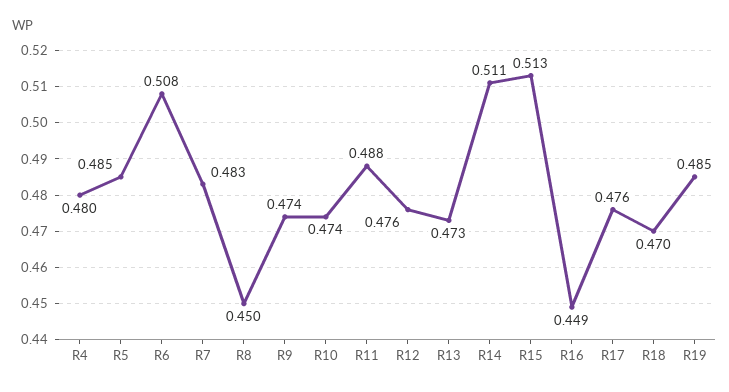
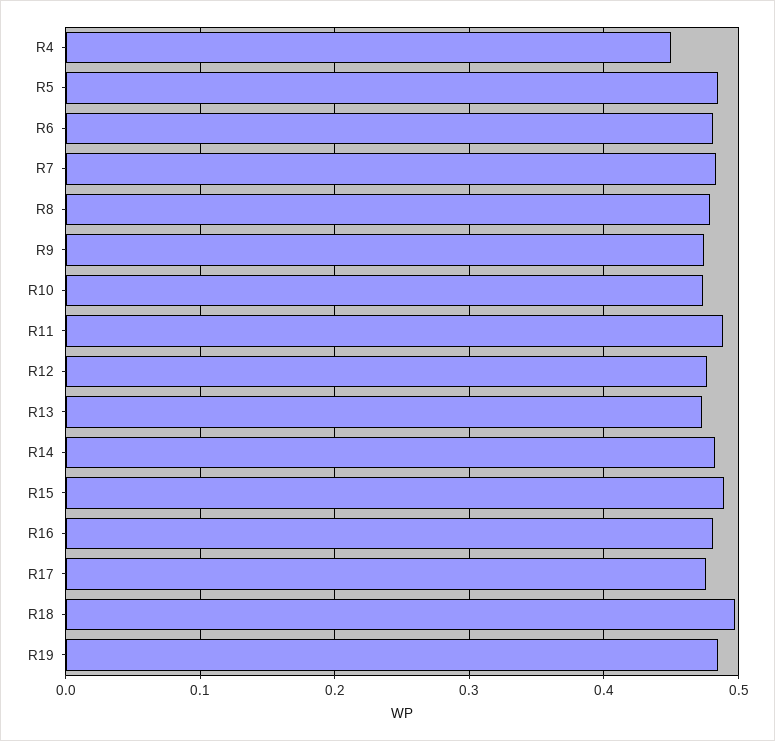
R4: 0.48 -> 0.45
R6: 0.508 -> 0.48
R8: 0.45 -> 0.48
R14: 0.511 -> 0.48
R15: 0.513 -> 0.49
R16: 0.449 -> 0.48
R18: 0.47 -> 0.5

